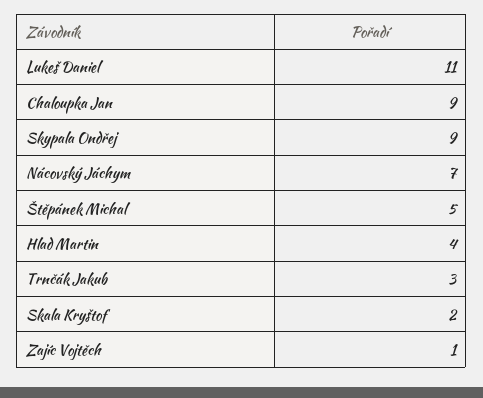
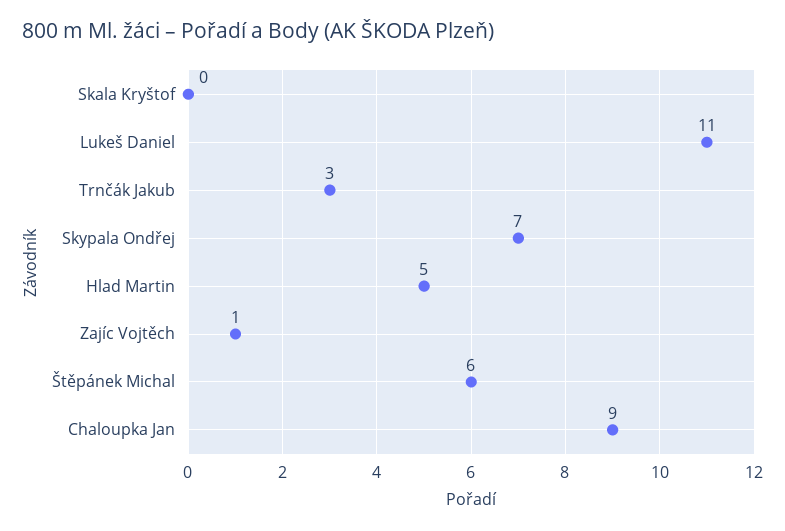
Skypala Ondřej: 9 -> 7
Nácovský Jáchym: 7 -> none
Štěpánek Michal: 5 -> 6
Hlad Martin: 4 -> 5
Skala Kryštof: 2 -> 0

